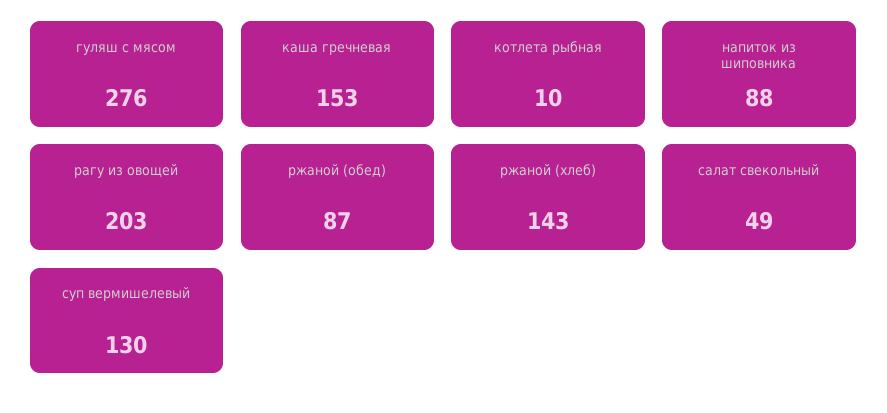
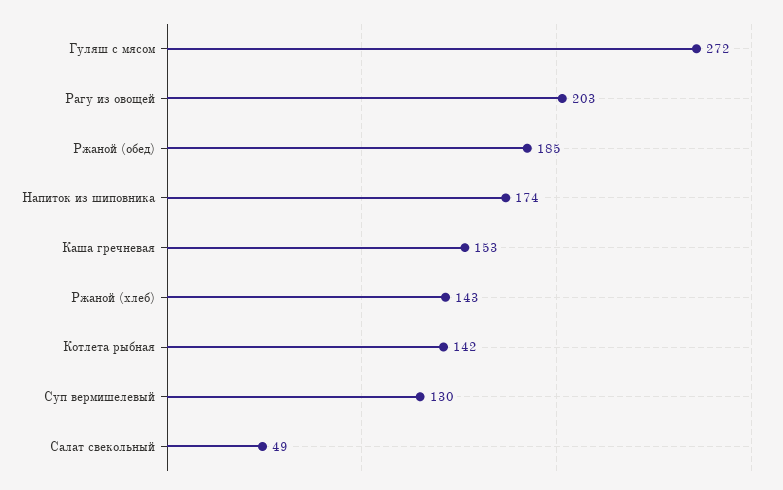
гуляш с мясом: 276 -> 272
котлета рыбная: 10 -> 142
напиток из шиповника: 88 -> 174
ржаной (обед): 87 -> 185

